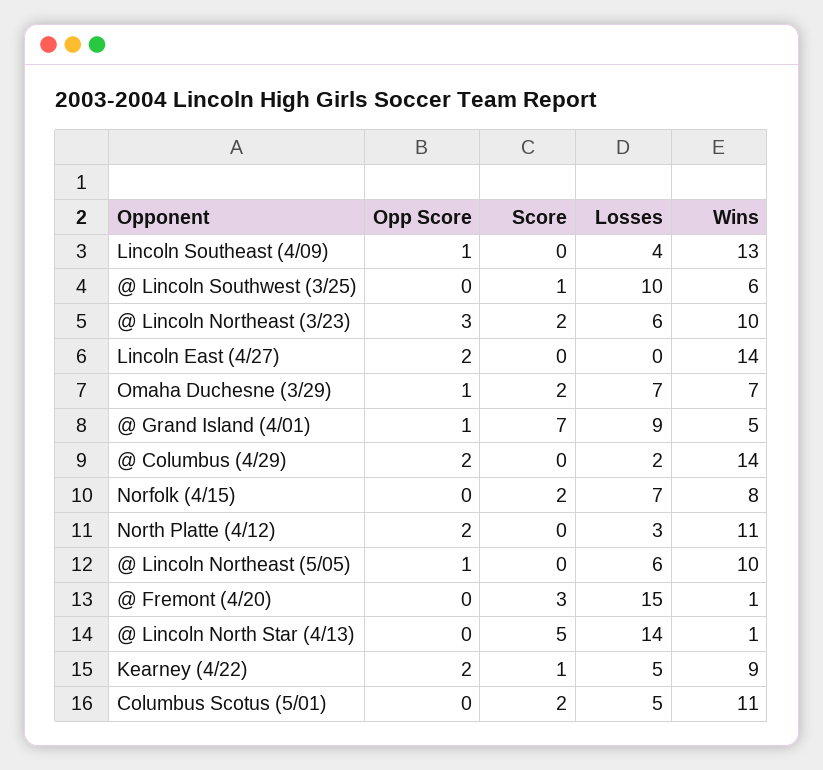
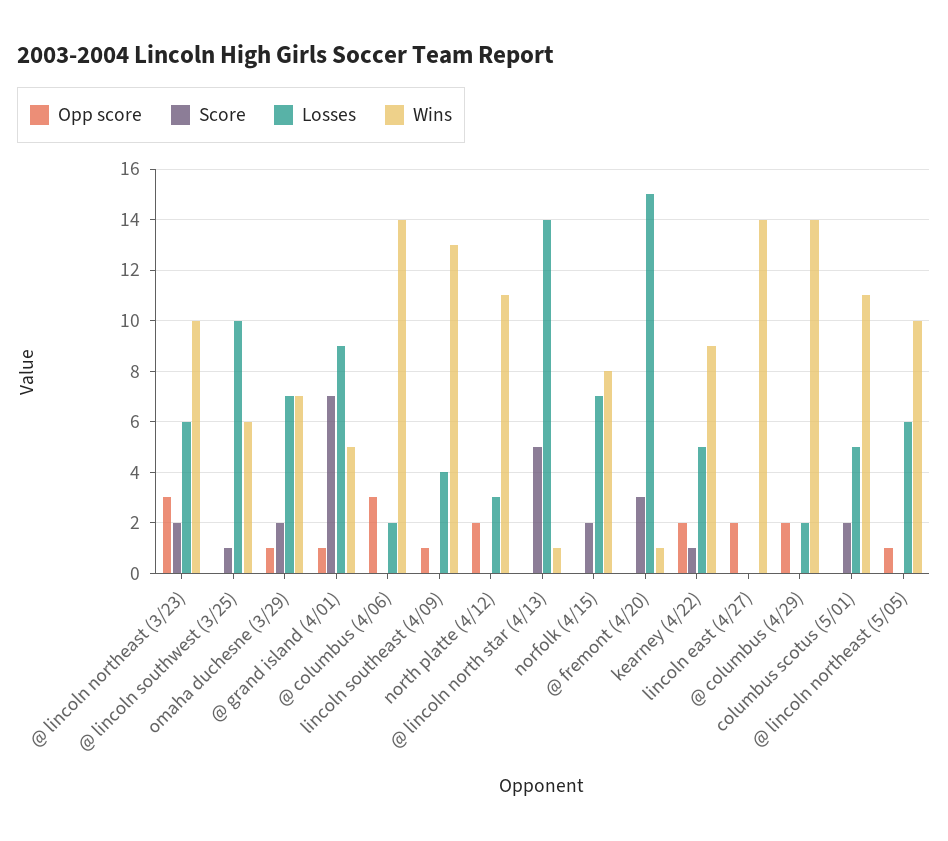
Opp Score, @ columbus (4/06): none -> 3
Score, @ columbus (4/06): none -> 0
Losses, @ columbus (4/06): none -> 2
Wins, @ columbus (4/06): none -> 14

